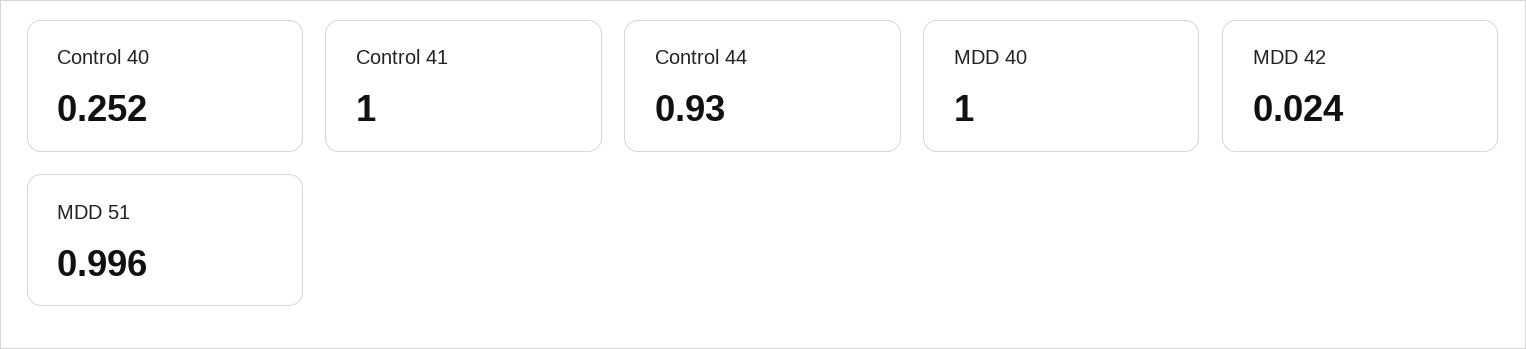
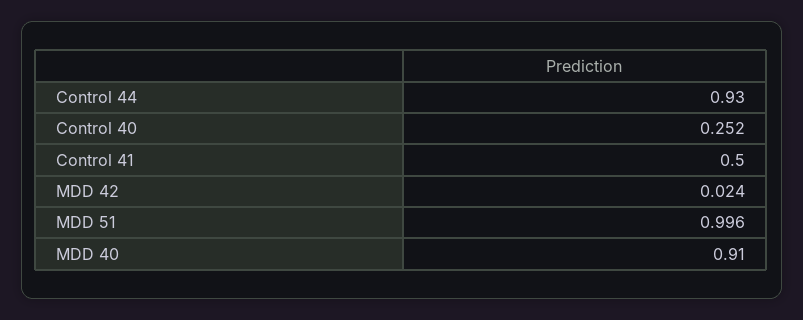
Control 41: 1 -> 0.5
MDD 40: 1 -> 0.91

